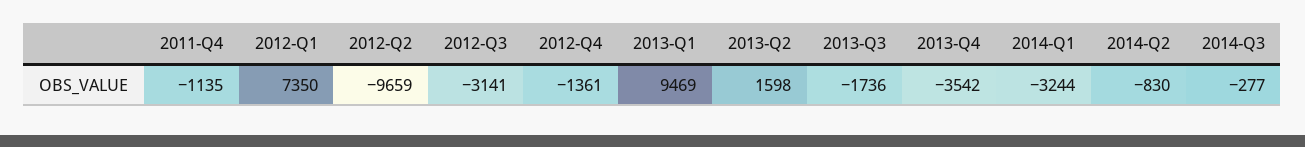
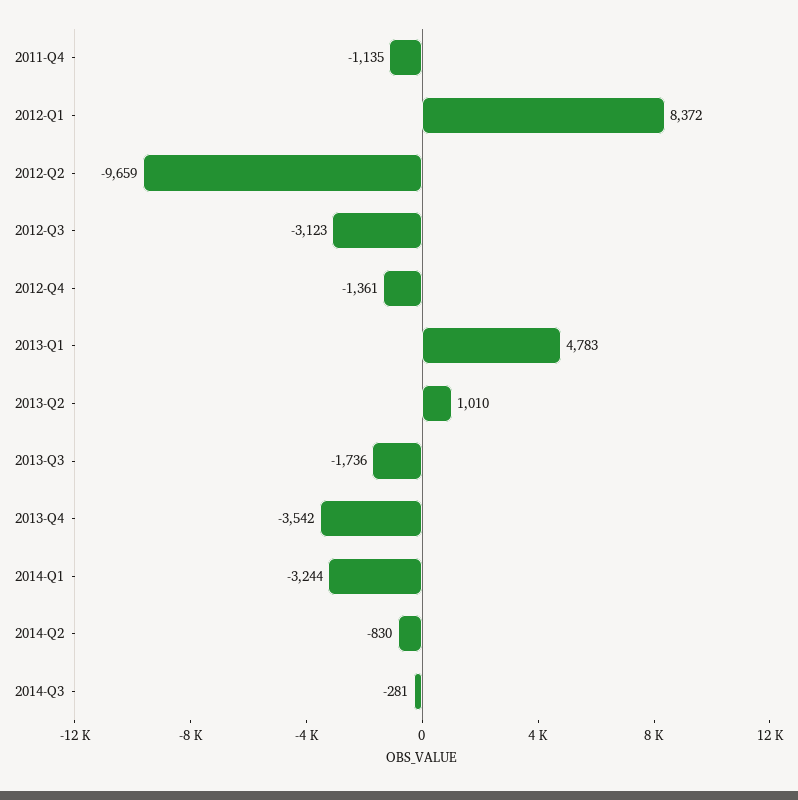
2012-Q1: 7350 -> 8372
2012-Q3: -3141 -> -3123
2013-Q1: 9469 -> 4783
2013-Q2: 1598 -> 1010
2014-Q3: -277 -> -281

